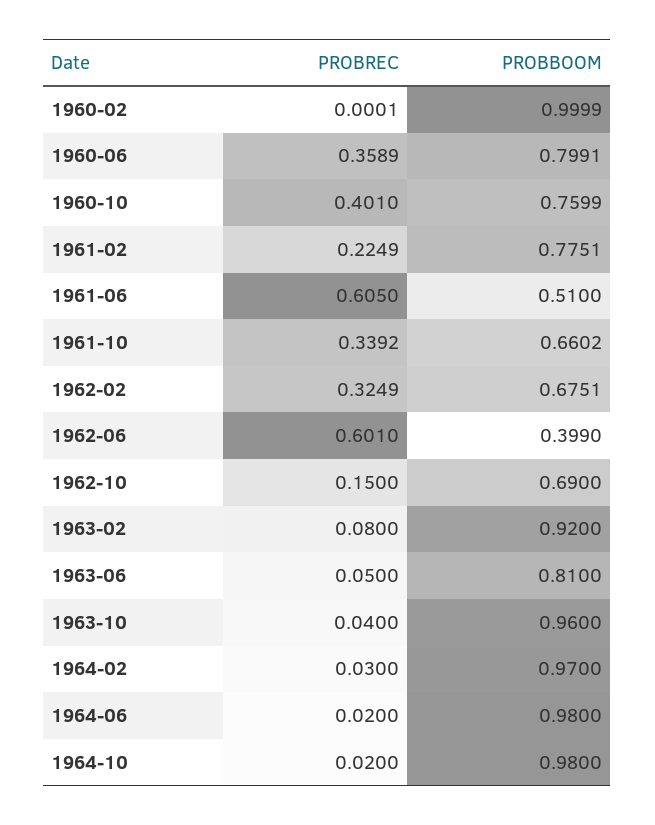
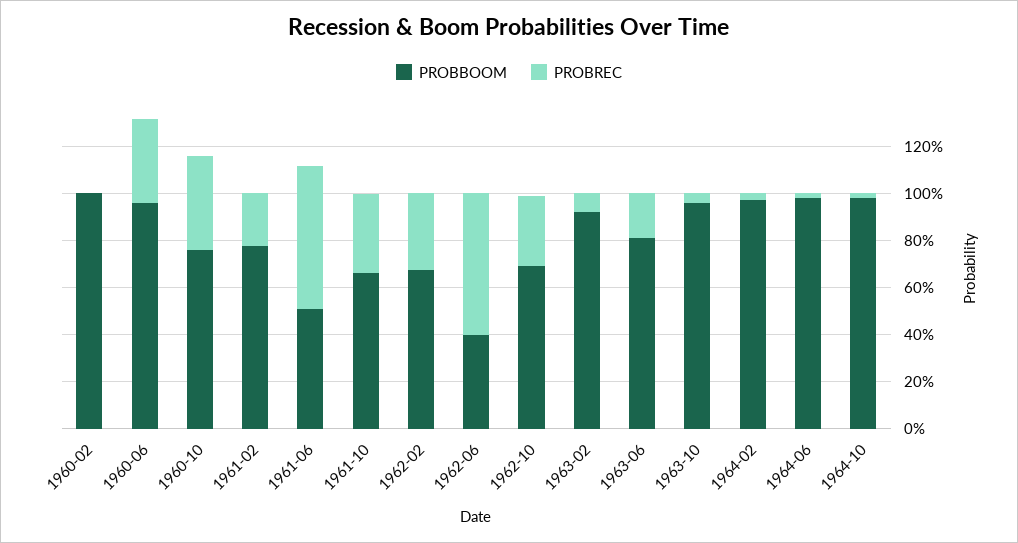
PROBBOOM, 1960-06: 0.7991 -> 0.95
PROBREC, 1962-10: 0.15 -> 0.3
PROBREC, 1963-06: 0.05 -> 0.2

